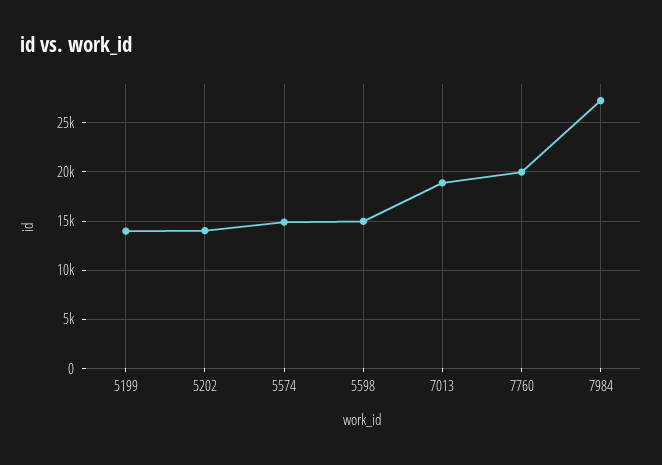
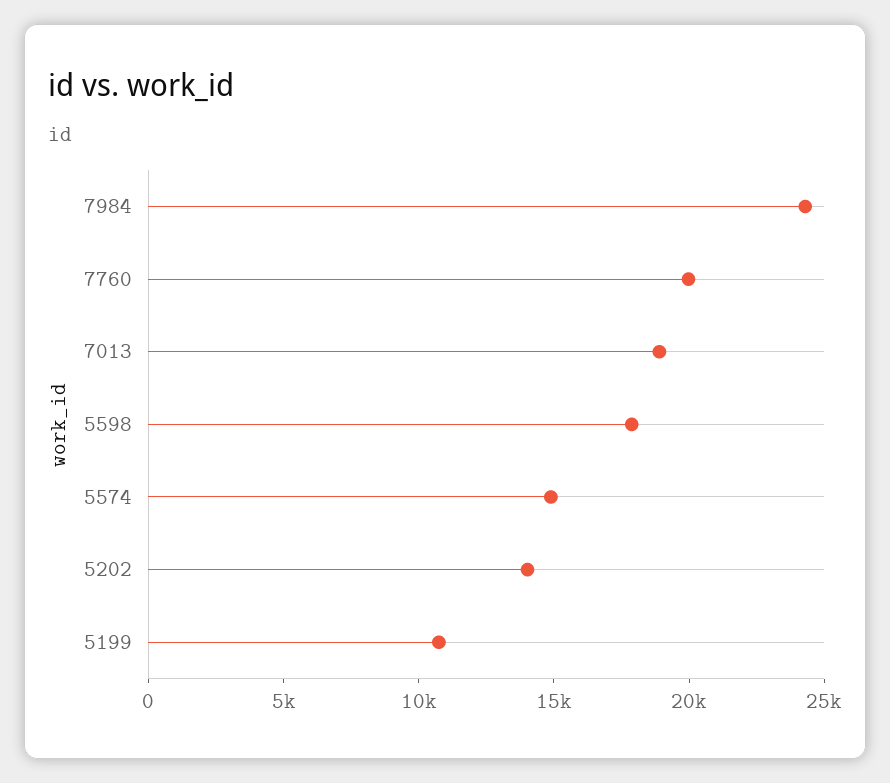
5199: 14000 -> 11000
5598: 15000 -> 18000
7984: 27000 -> 24000

